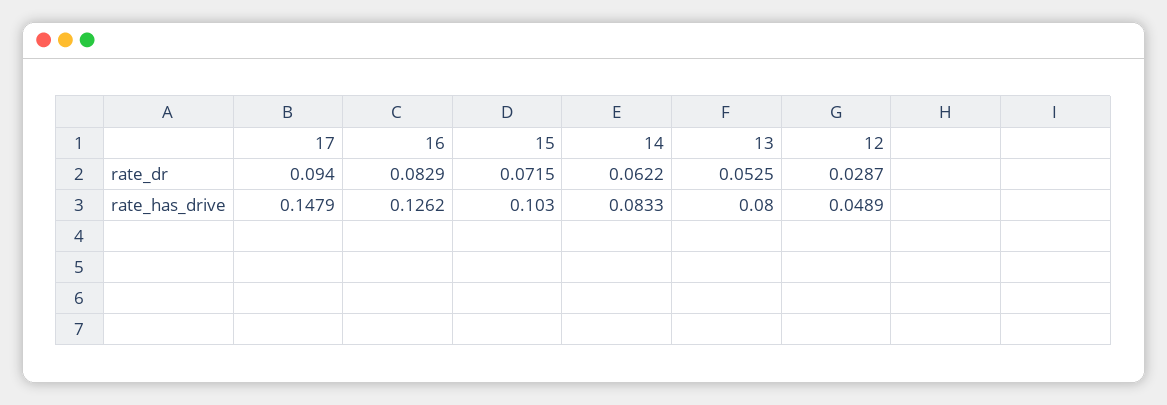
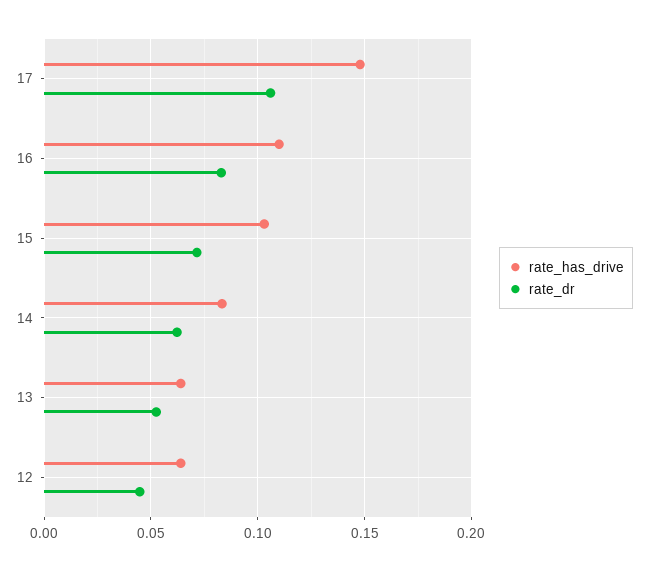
rate_dr, 17: 0.094 -> 0.105
rate_dr, 12: 0.0287 -> 0.045
rate_has_drive, 16: 0.1262 -> 0.11
rate_has_drive, 13: 0.08 -> 0.065
rate_has_drive, 12: 0.0489 -> 0.065

